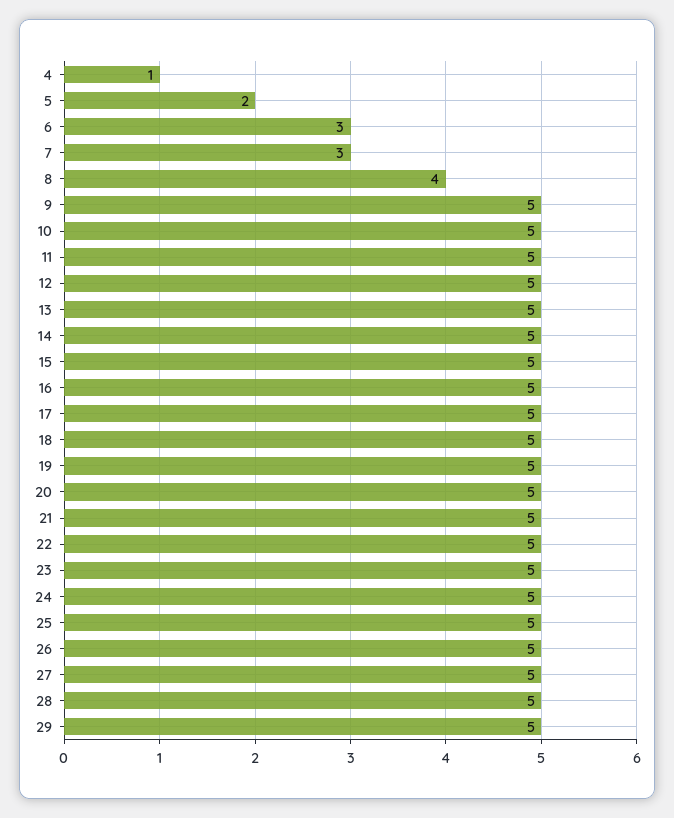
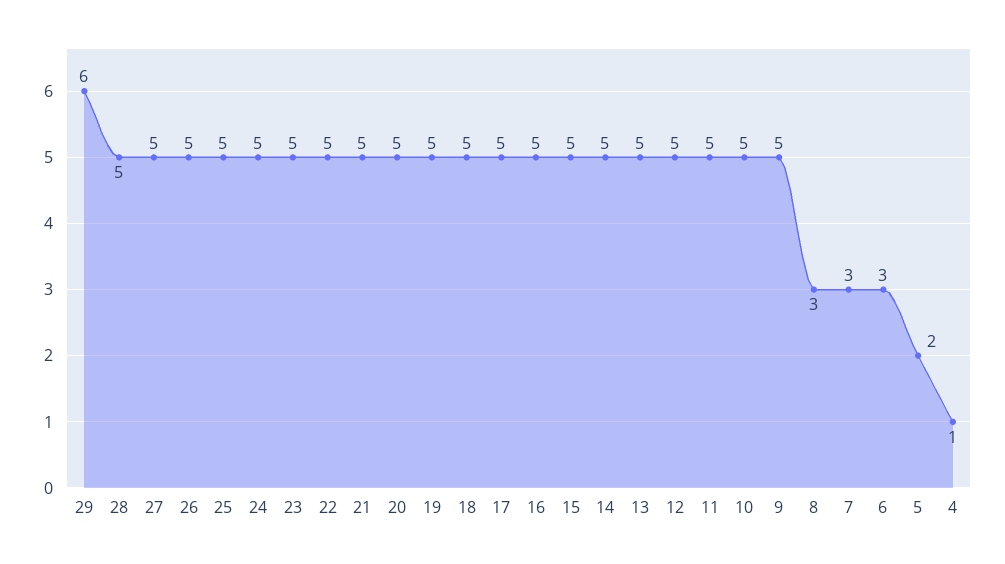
8: 4 -> 3
29: 5 -> 6

